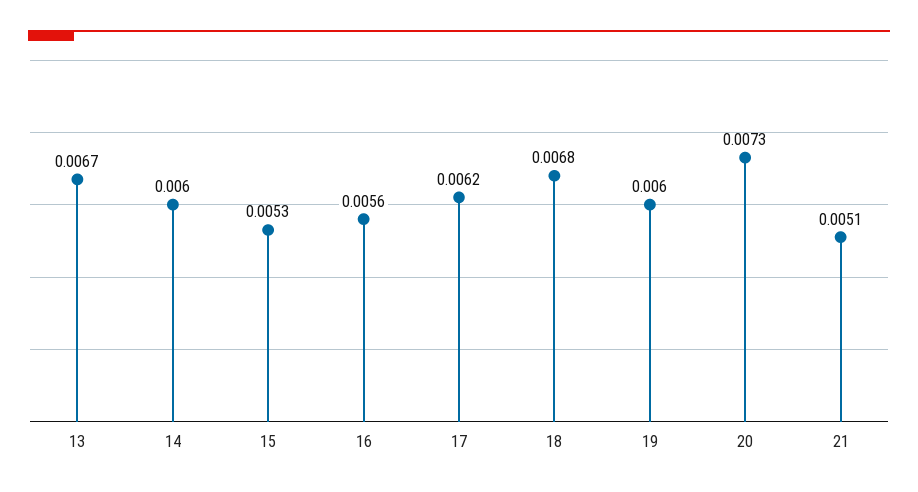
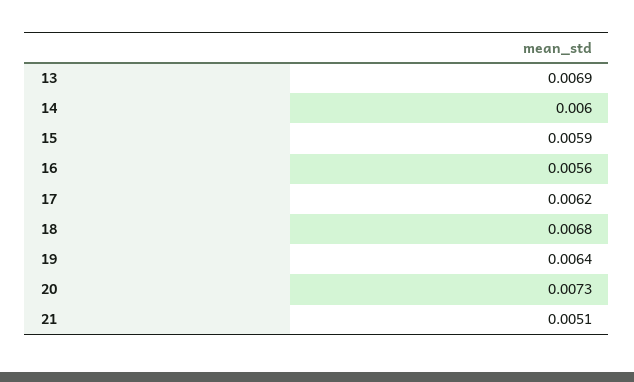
13: 0.0067 -> 0.0069
15: 0.0053 -> 0.0059
19: 0.006 -> 0.0064

